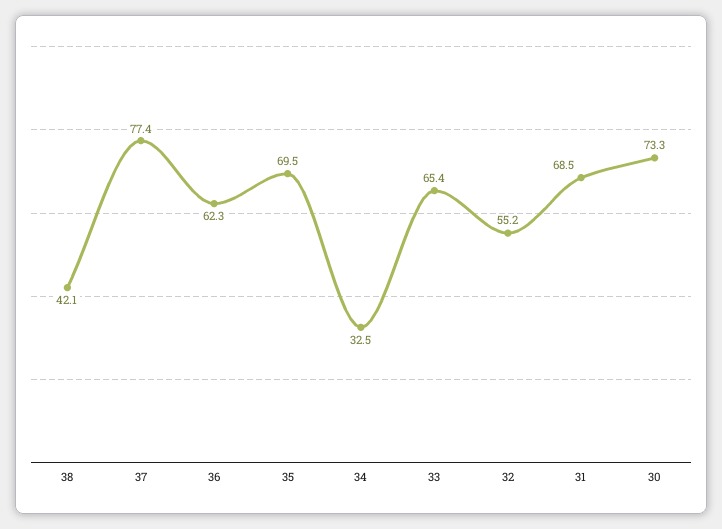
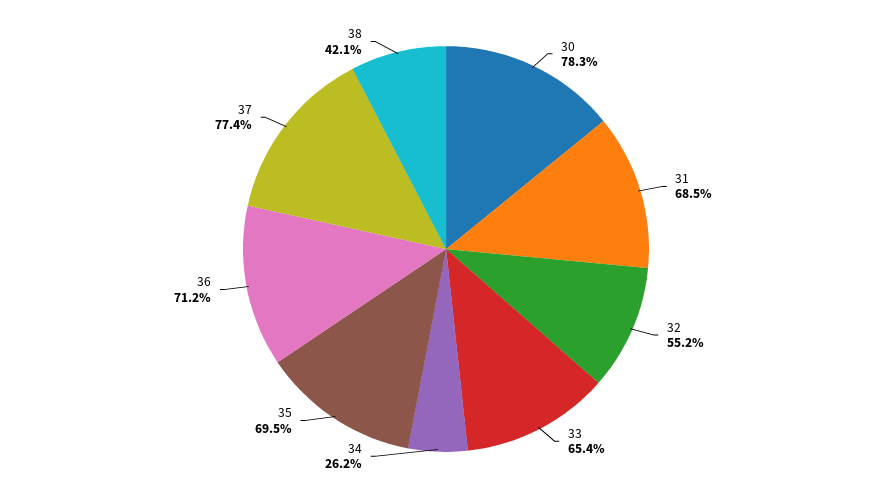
36: 62.3 -> 71.2
34: 32.5 -> 26.2
30: 73.3 -> 78.3

